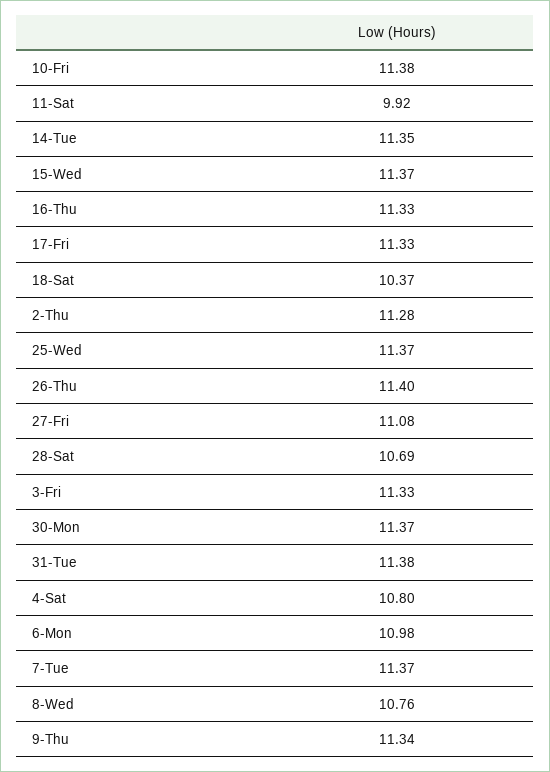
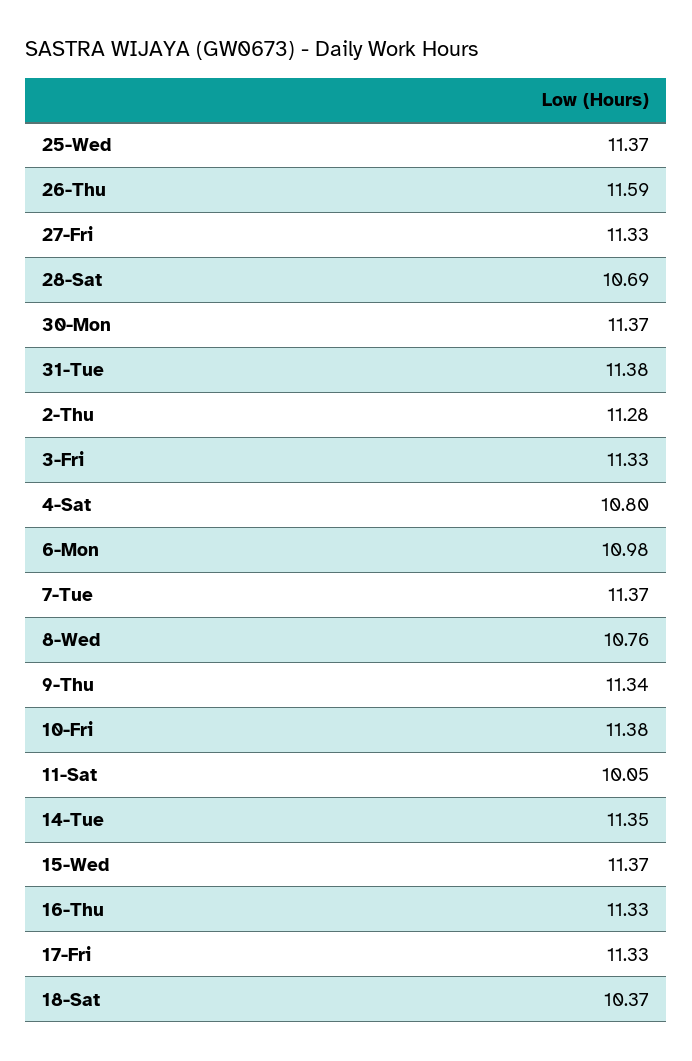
11-Sat: 9.92 -> 10.05
26-Thu: 11.4 -> 11.59
27-Fri: 11.08 -> 11.33

